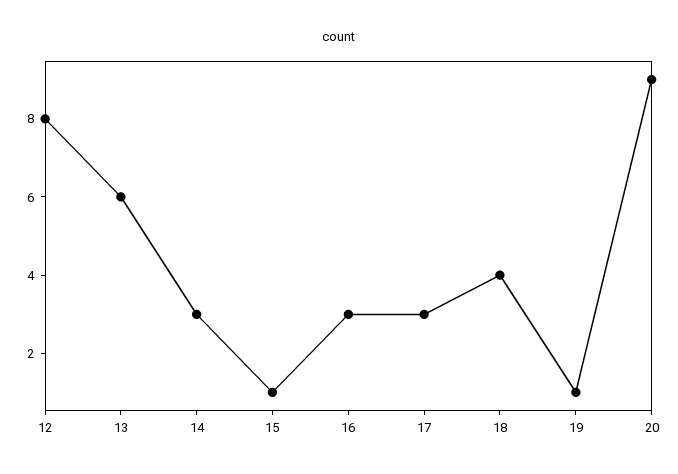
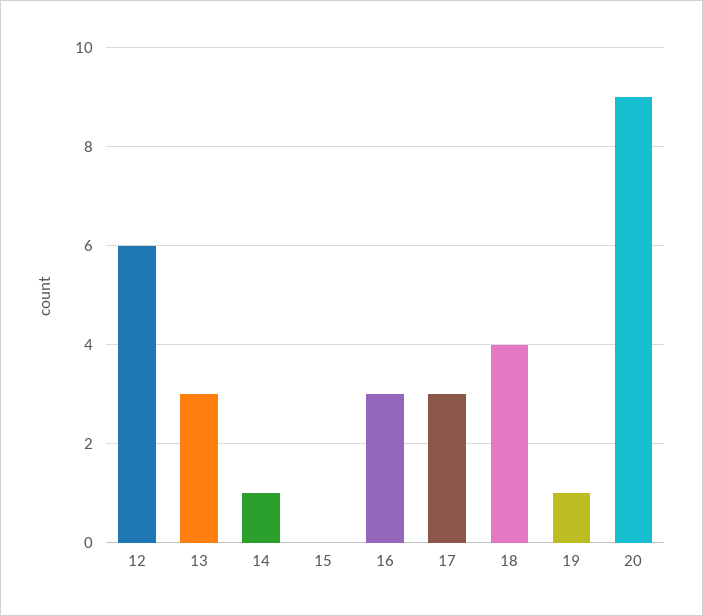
12: 8 -> 6
13: 6 -> 3
14: 3 -> 1
15: 1 -> 0

